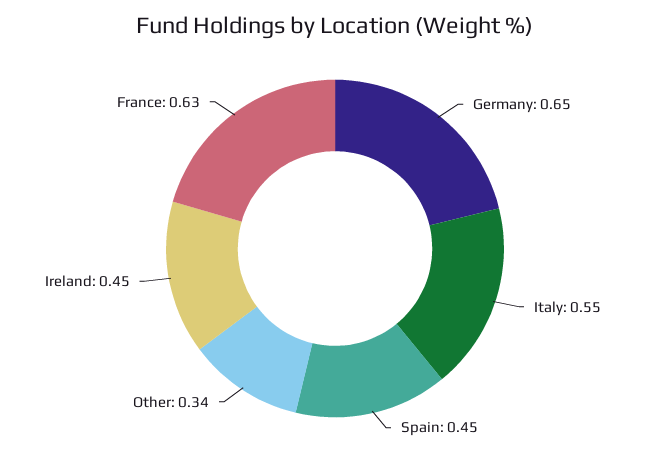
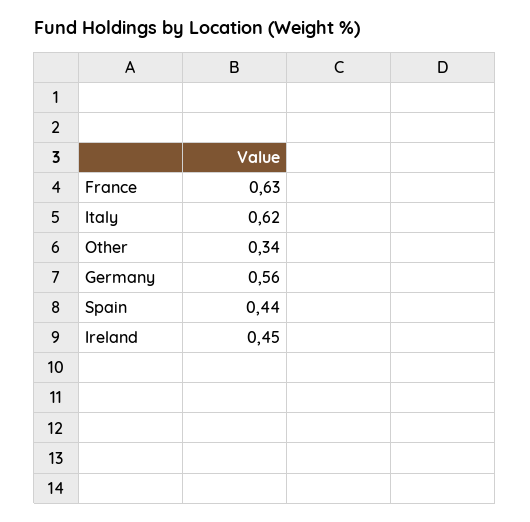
Germany: 0.65 -> 0.56
Italy: 0.55 -> 0.62
Spain: 0.45 -> 0.44

